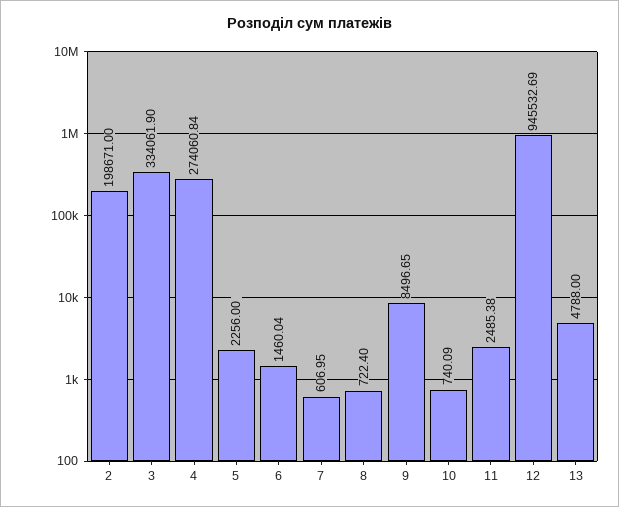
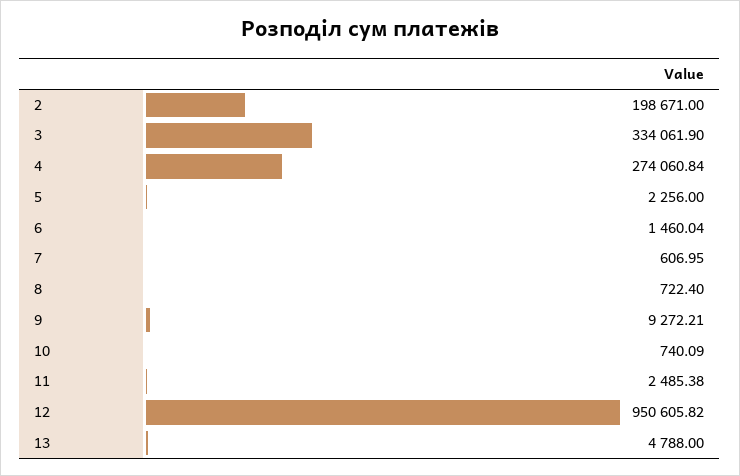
9: 8496.65 -> 9272.21
12: 945532.69 -> 950605.82

